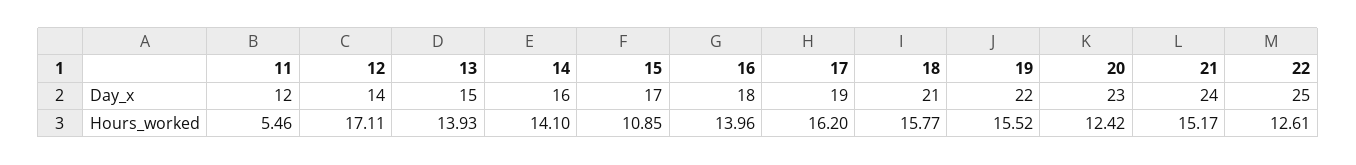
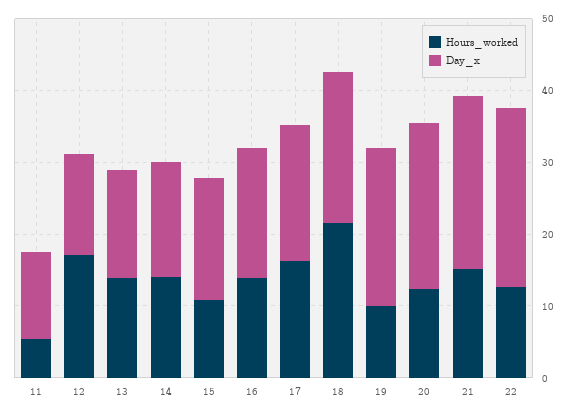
Hours_worked, 18: 15.77 -> 22
Hours_worked, 19: 15.52 -> 10

